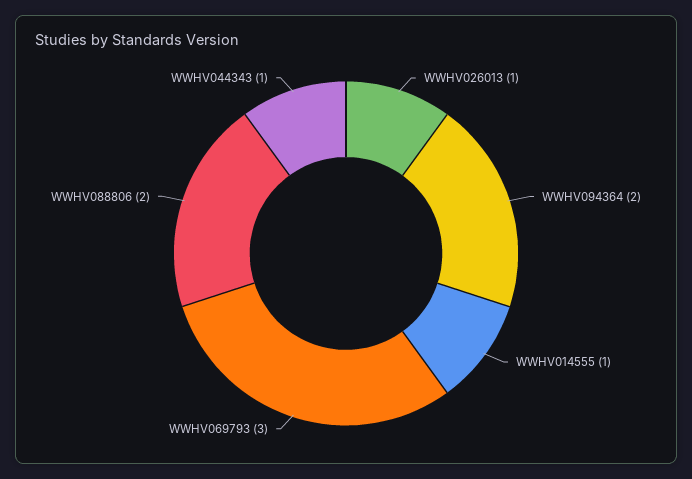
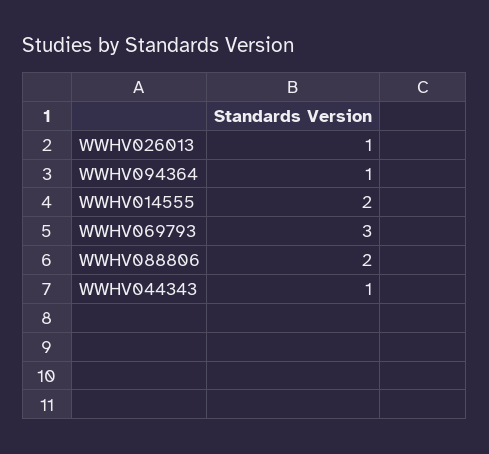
WWHV094364: 2 -> 1
WWHV014555: 1 -> 2

